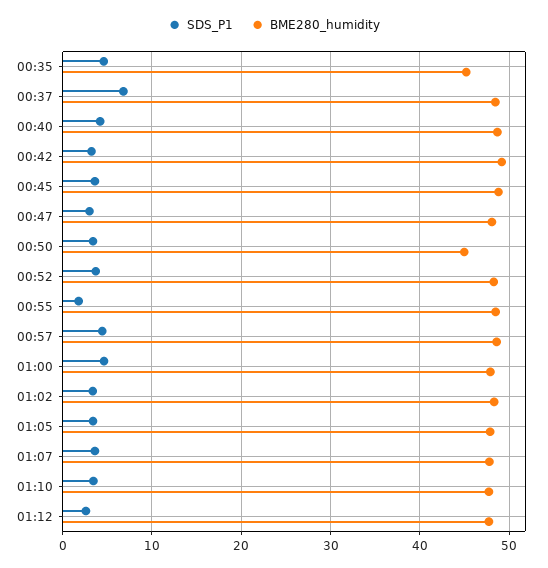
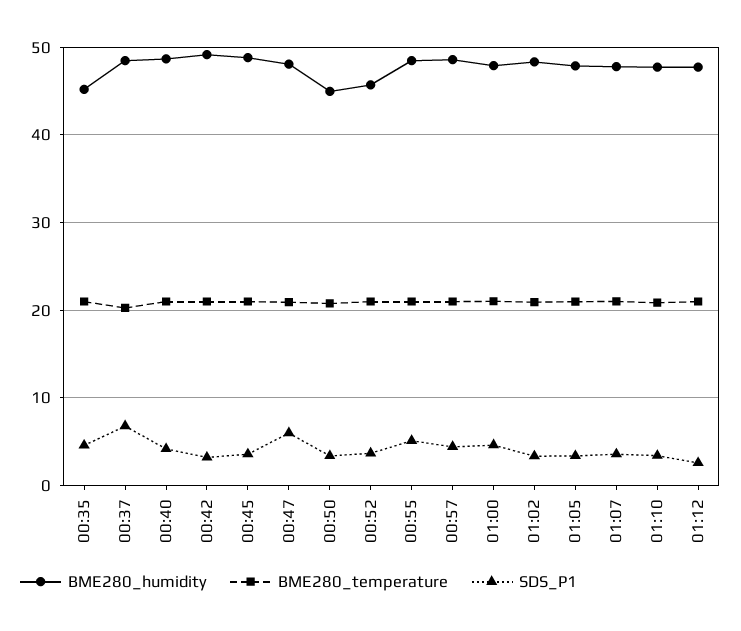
SDS_P1, 00:47: 3 -> 6
BME280_humidity, 00:52: 48 -> 46
SDS_P1, 00:55: 2 -> 5
BME280_temperature, 00:35: none -> 21
BME280_temperature, 00:37: none -> 20
BME280_temperature, 00:40: none -> 21
BME280_temperature, 00:42: none -> 21
BME280_temperature, 00:45: none -> 21
BME280_temperature, 00:47: none -> 21
BME280_temperature, 00:50: none -> 21
BME280_temperature, 00:52: none -> 21
BME280_temperature, 00:55: none -> 21
BME280_temperature, 00:57: none -> 21
BME280_temperature, 01:00: none -> 21
BME280_temperature, 01:02: none -> 21
BME280_temperature, 01:05: none -> 21
BME280_temperature, 01:07: none -> 21
BME280_temperature, 01:10: none -> 21
BME280_temperature, 01:12: none -> 21

